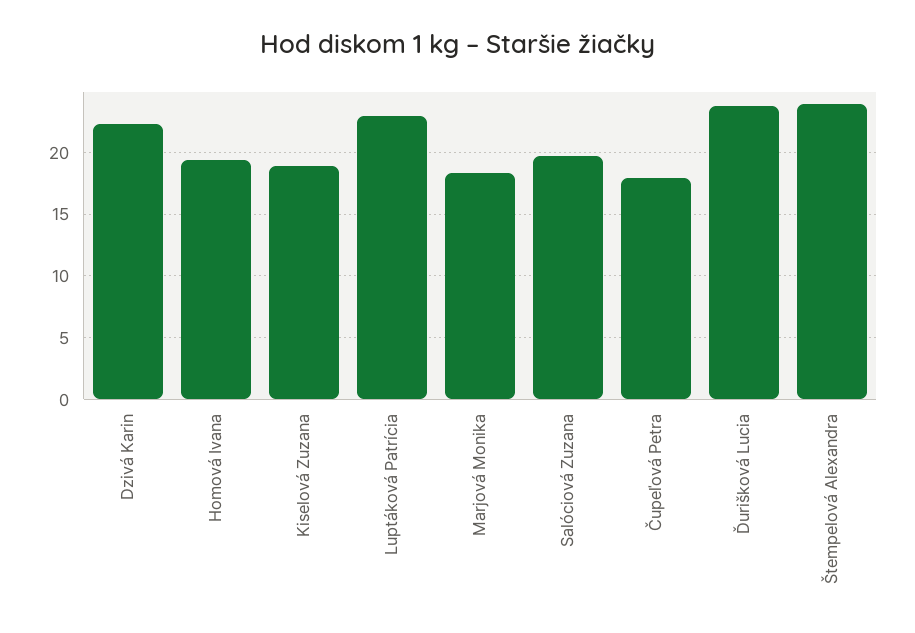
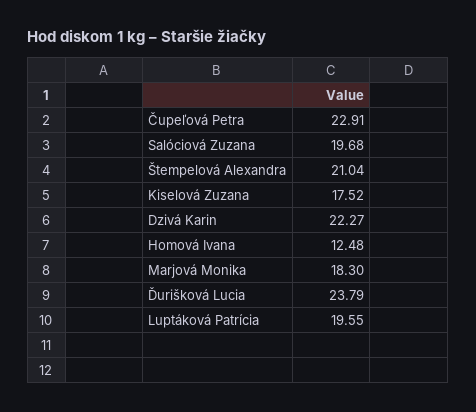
Homová Ivana: 19.5 -> 12.48
Kiselová Zuzana: 19 -> 17.52
Luptáková Patrícia: 23 -> 19.55
Čupeľová Petra: 18 -> 22.91
Štempelová Alexandra: 24 -> 21.04

